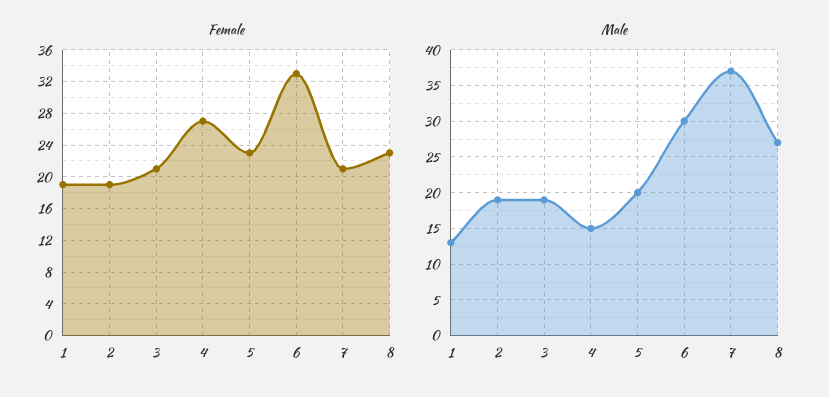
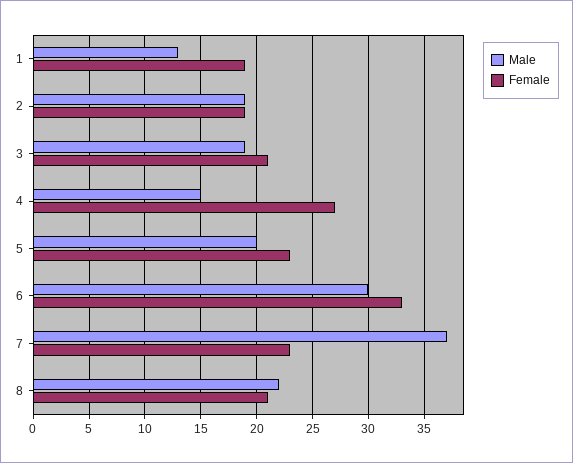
Female, 7: 21 -> 23
Female, 8: 23 -> 21
Male, 8: 27 -> 22

